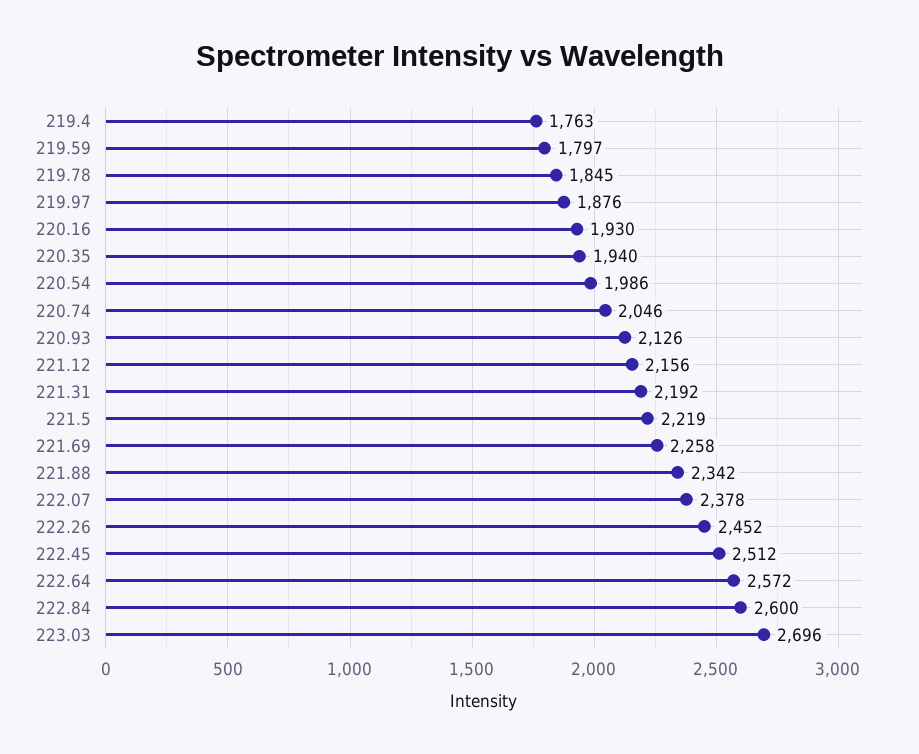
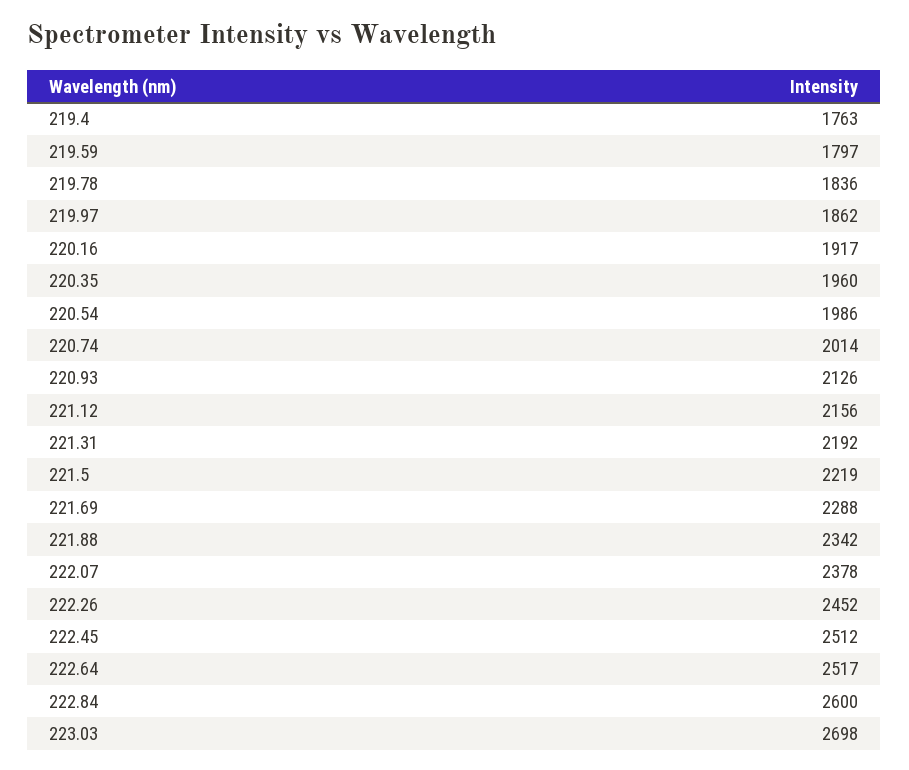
219.78: 1845 -> 1836
219.97: 1876 -> 1862
220.16: 1930 -> 1917
220.35: 1940 -> 1960
220.74: 2046 -> 2014
221.69: 2258 -> 2288
222.64: 2572 -> 2517
223.03: 2696 -> 2698

